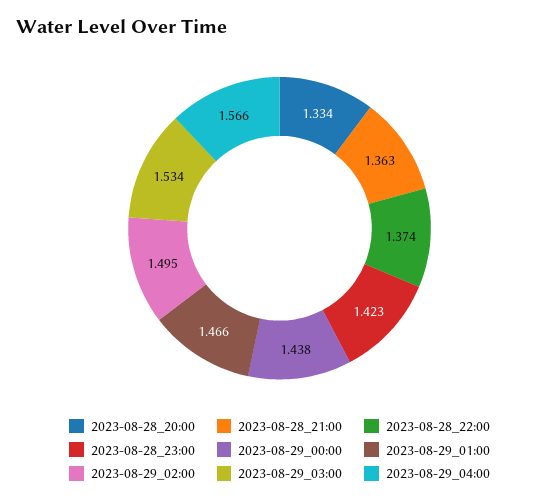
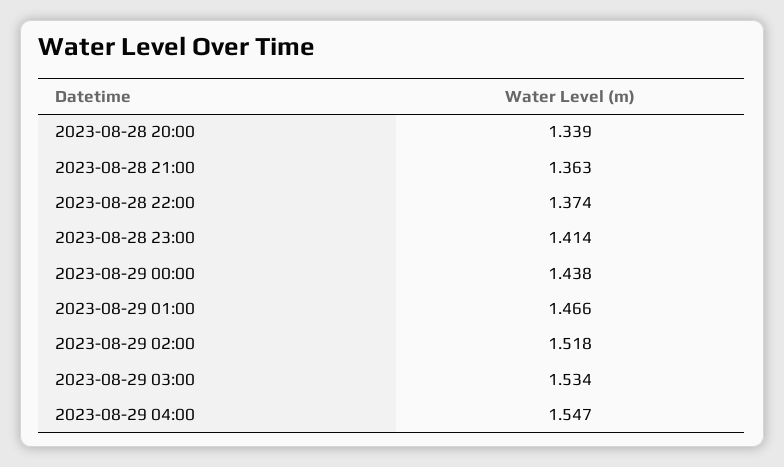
2023-08-28_20:00: 1.334 -> 1.339
2023-08-28_23:00: 1.423 -> 1.414
2023-08-29_02:00: 1.495 -> 1.518
2023-08-29_04:00: 1.566 -> 1.547

